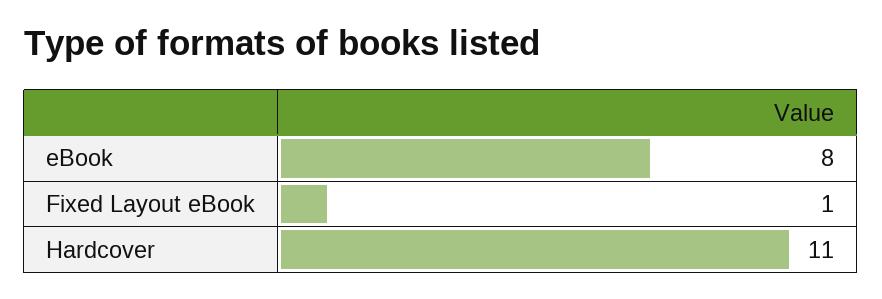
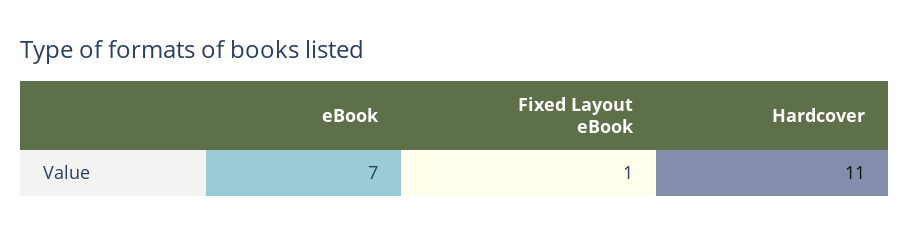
eBook: 8 -> 7

